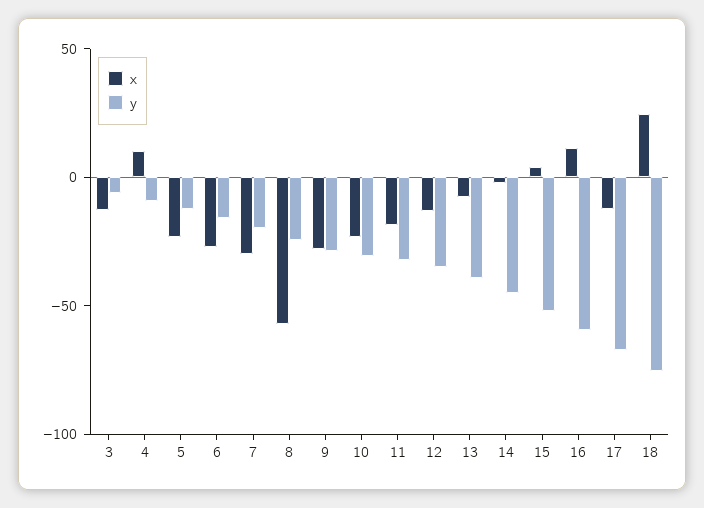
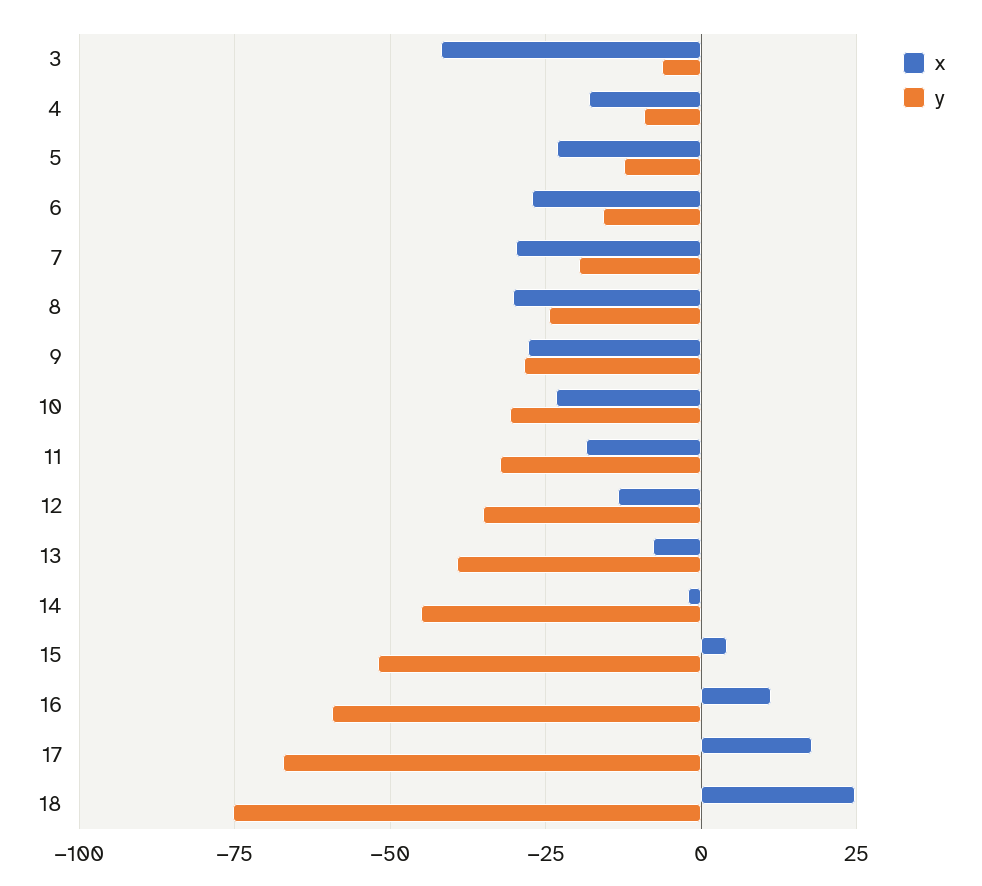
x, 3: -10 -> -42.5
x, 4: 10 -> -17.5
x, 8: -60 -> -30
x, 17: -10 -> 17.5

